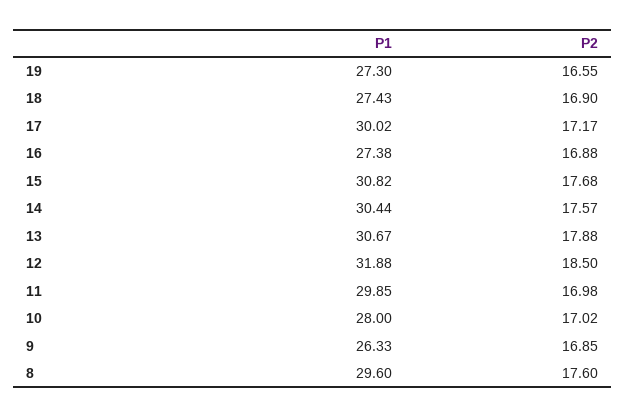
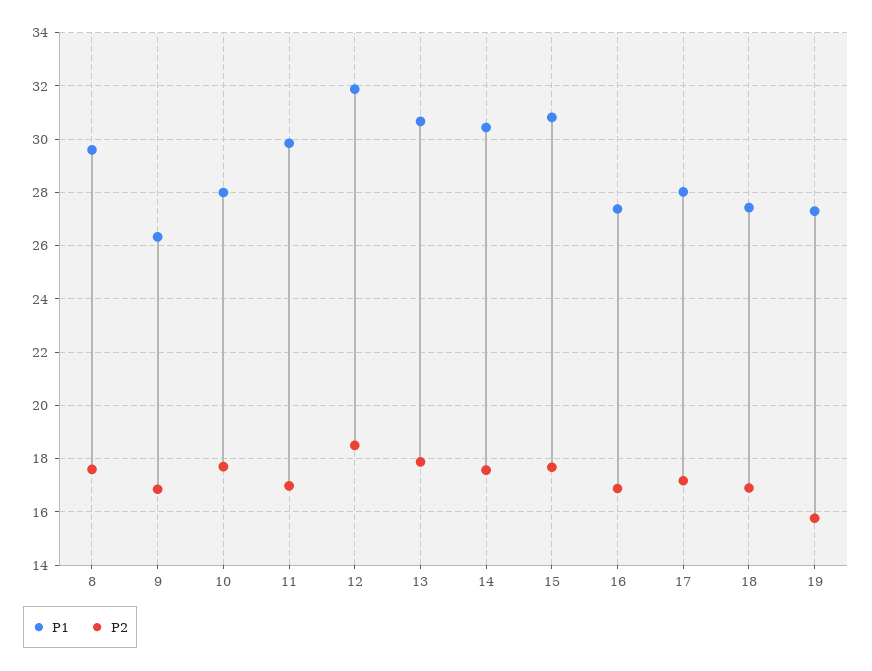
P2, 19: 16.55 -> 15.75
P1, 17: 30.02 -> 28
P2, 10: 17.02 -> 17.75

